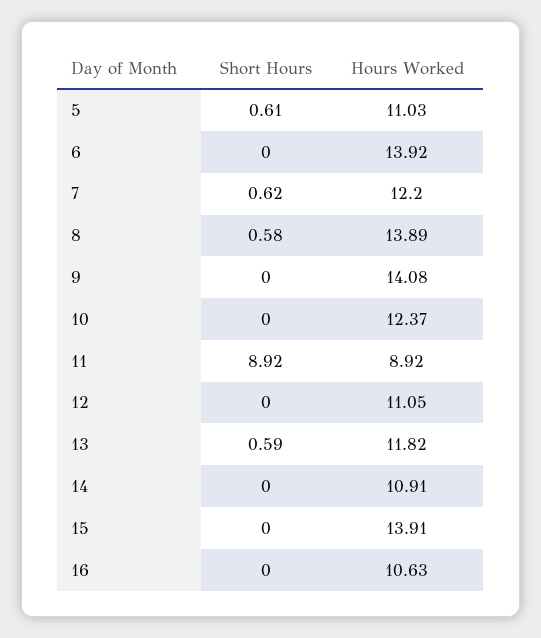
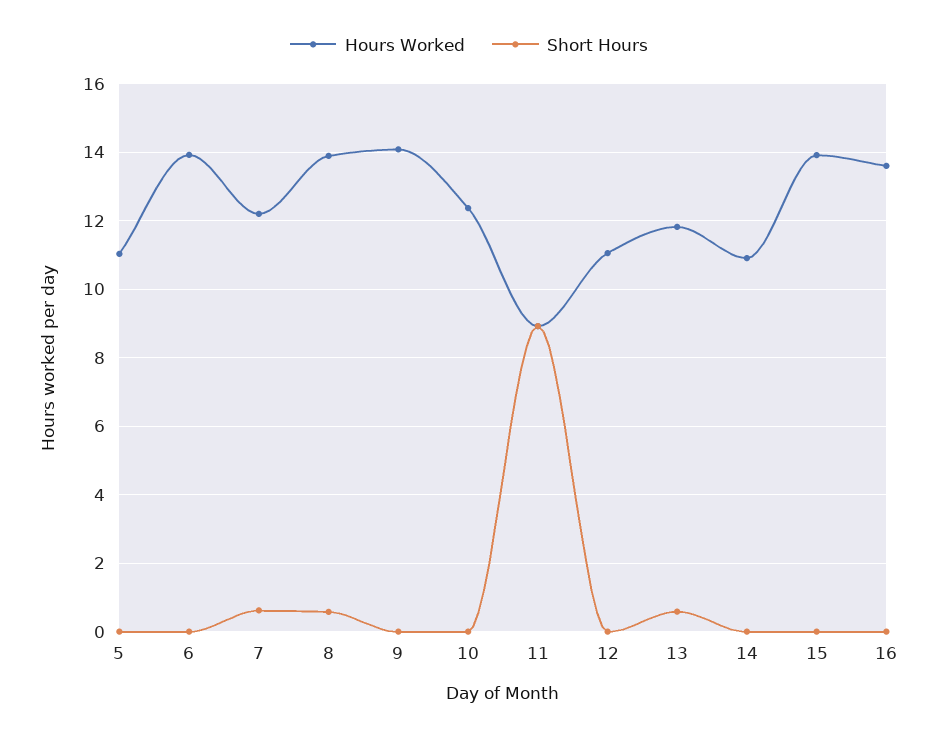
Short Hours, 5: 0.61 -> 0
Hours Worked, 16: 10.63 -> 13.6

